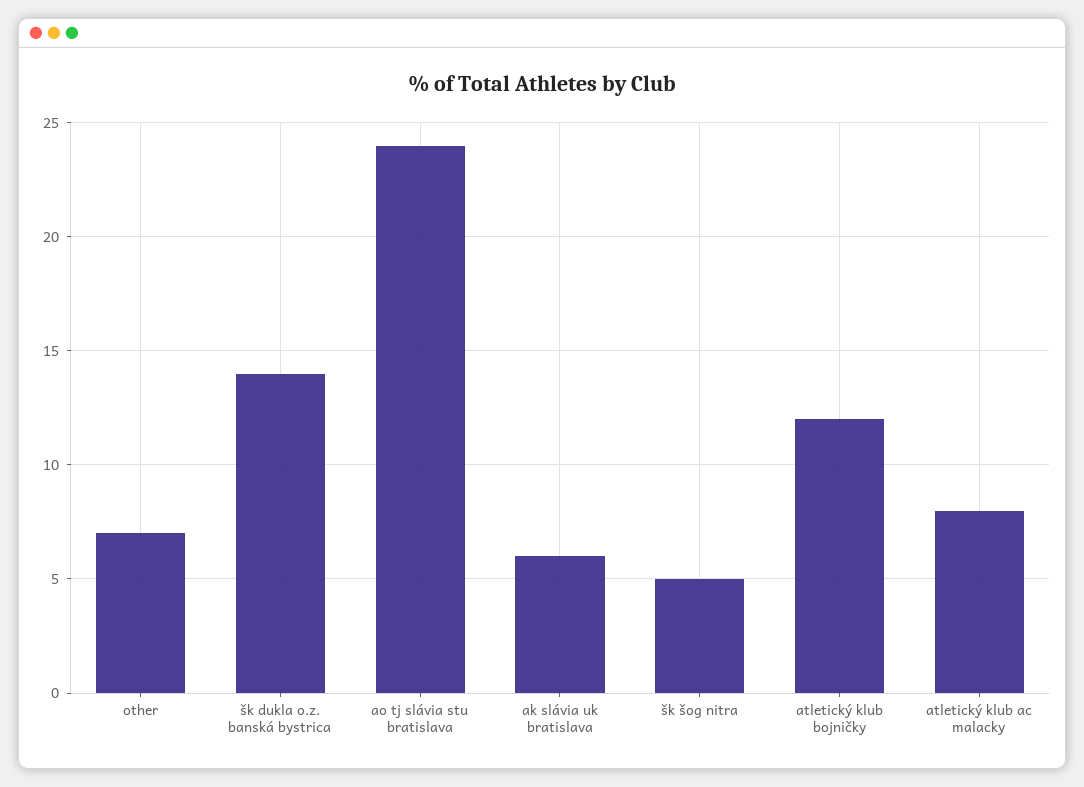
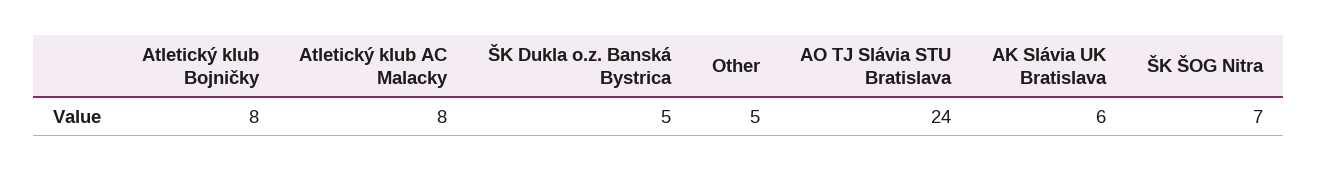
other: 7 -> 5
šk dukla o.z. banská bystrica: 14 -> 5
šk šog nitra: 5 -> 7
atletický klub bojničky: 12 -> 8

